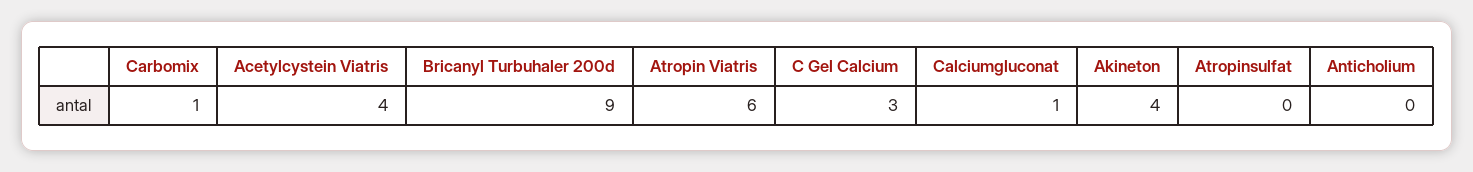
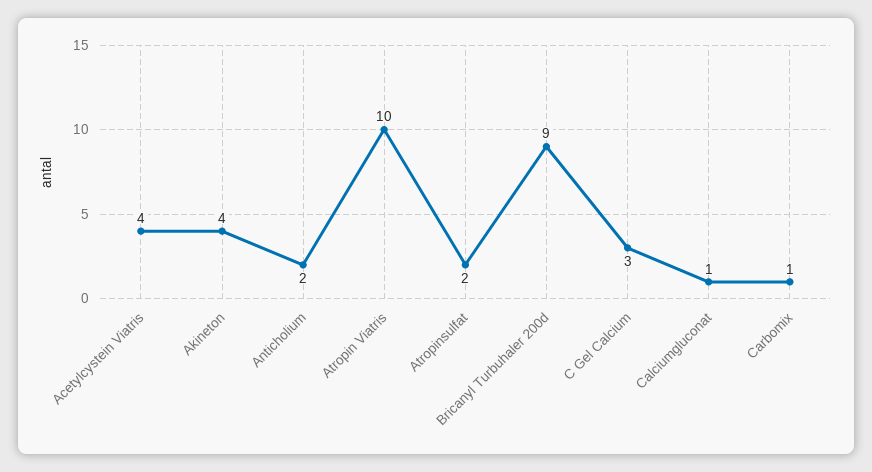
Atropin Viatris: 6 -> 10
Atropinsulfat: 0 -> 2
Anticholium: 0 -> 2

